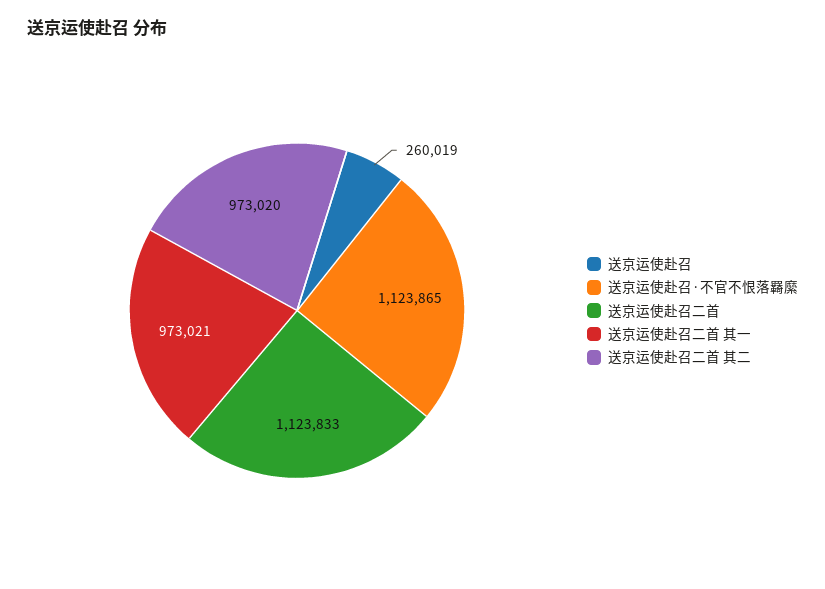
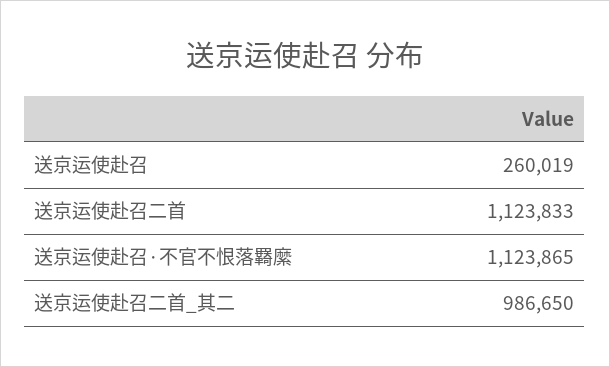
送京运使赴召二首 其一: 973021 -> none
送京运使赴召二首 其二: 973020 -> 986650

